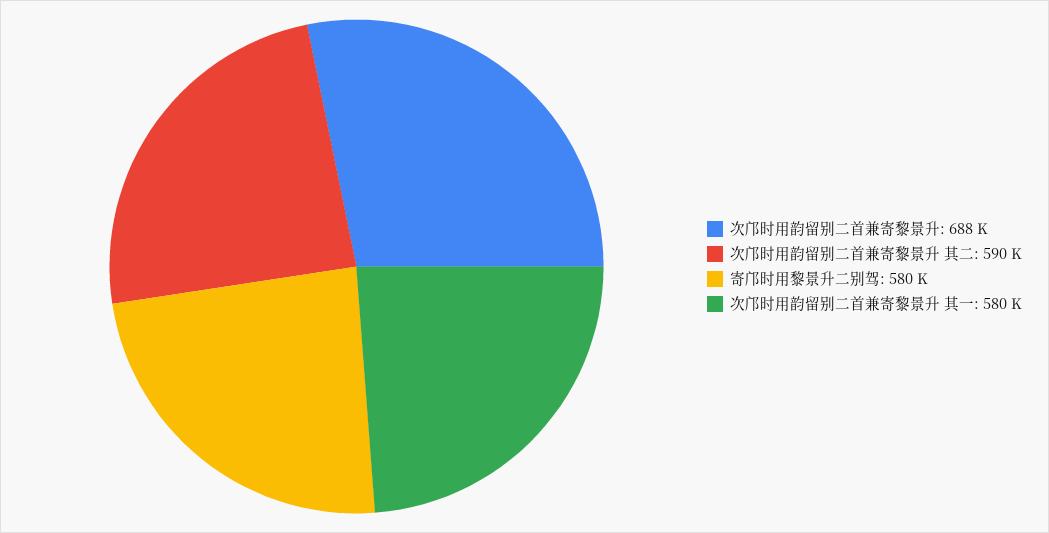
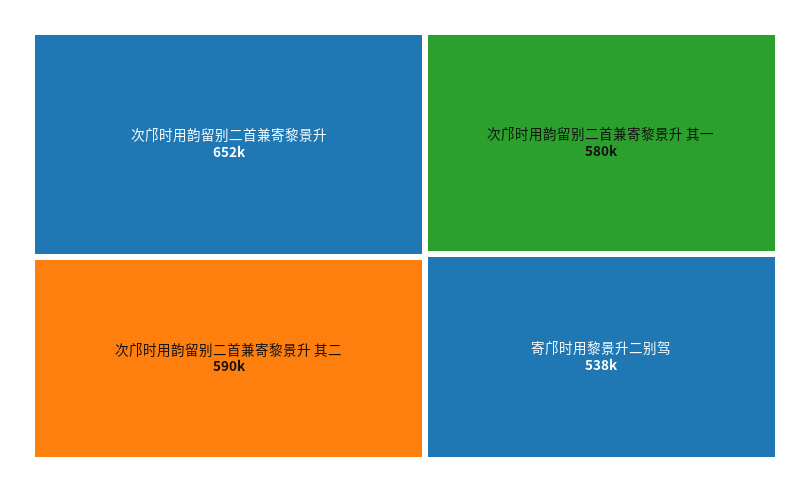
次邝时用韵留别二首兼寄黎景升: 688000 -> 652000
寄邝时用黎景升二别驾: 580000 -> 538000

